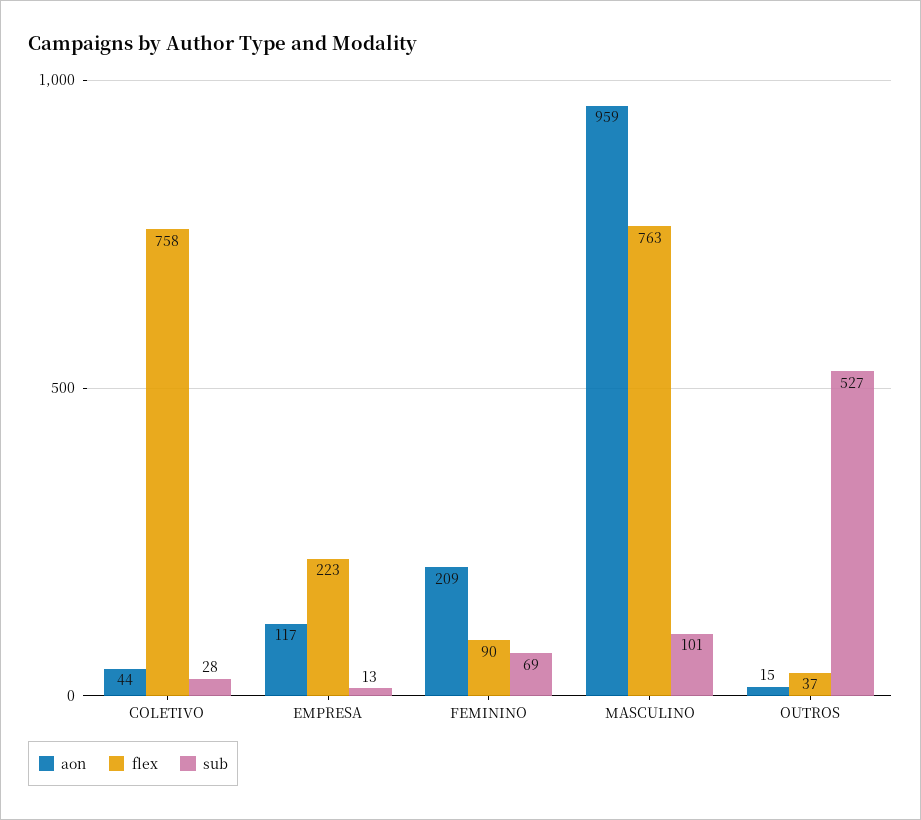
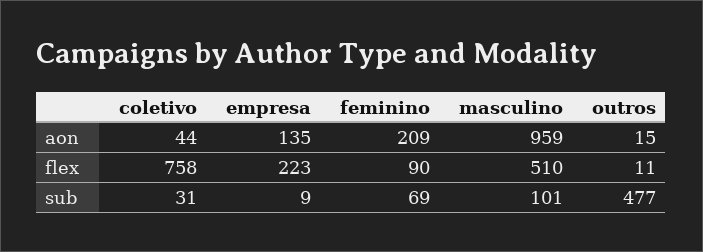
sub, COLETIVO: 28 -> 31
aon, EMPRESA: 117 -> 135
sub, EMPRESA: 13 -> 9
flex, MASCULINO: 763 -> 510
flex, OUTROS: 37 -> 11
sub, OUTROS: 527 -> 477

